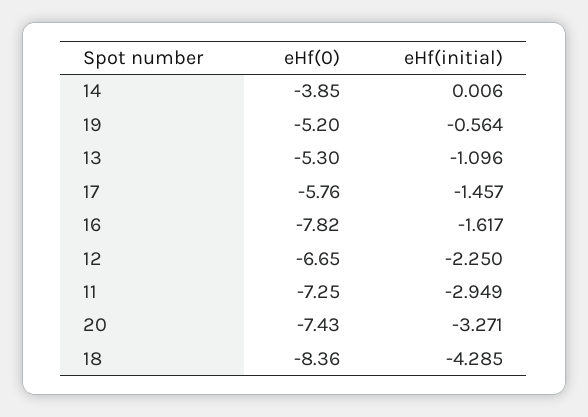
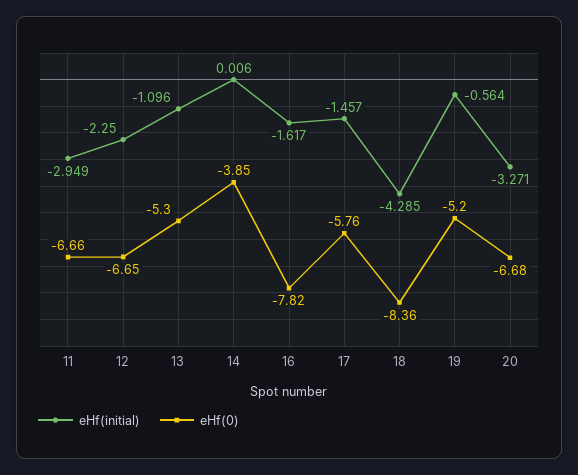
eHf(0), 11: -7.25 -> -6.66
eHf(0), 20: -7.43 -> -6.68

